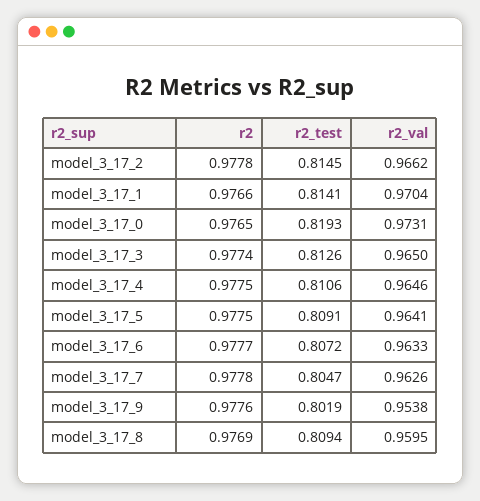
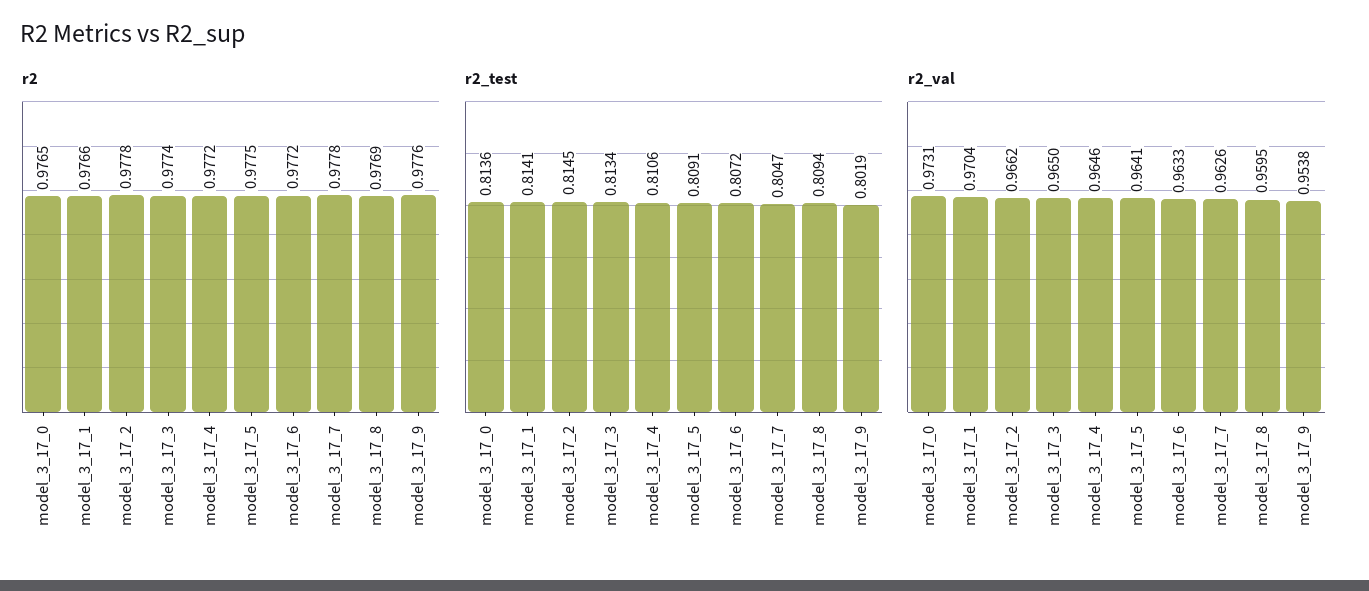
r2_test, model_3_17_0: 0.8193 -> 0.8136
r2_test, model_3_17_3: 0.8126 -> 0.8134
r2, model_3_17_4: 0.9775 -> 0.9772
r2, model_3_17_6: 0.9777 -> 0.9772

